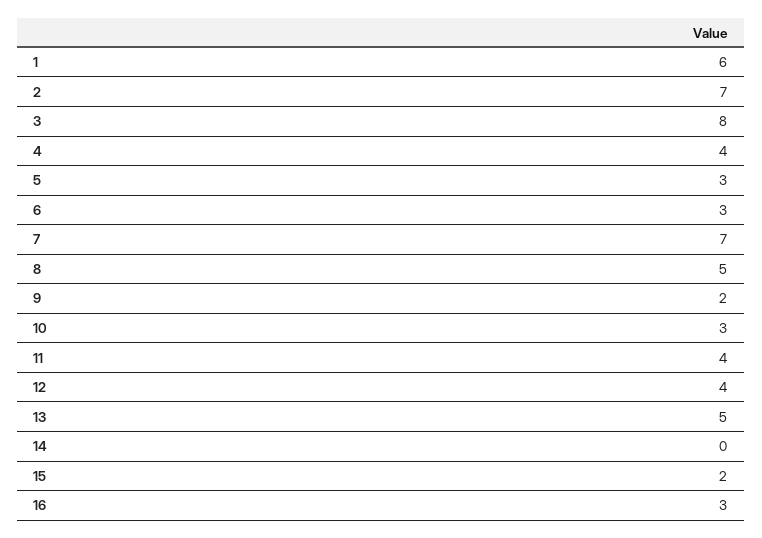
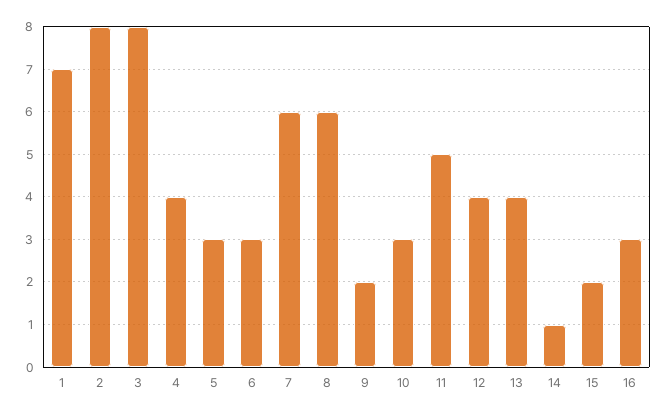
1: 6 -> 7
2: 7 -> 8
7: 7 -> 6
8: 5 -> 6
11: 4 -> 5
13: 5 -> 4
14: 0 -> 1

